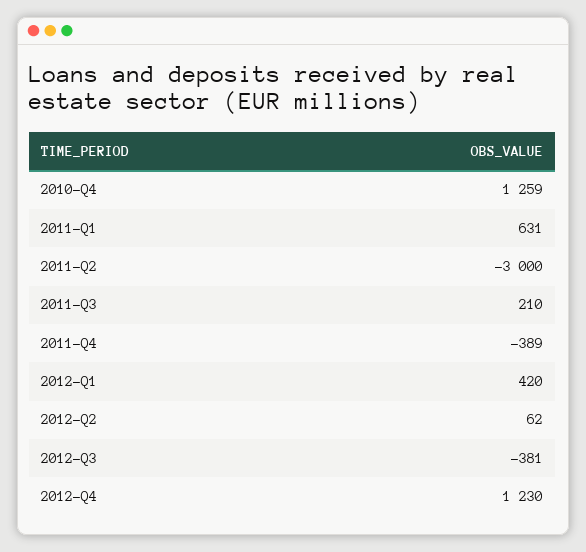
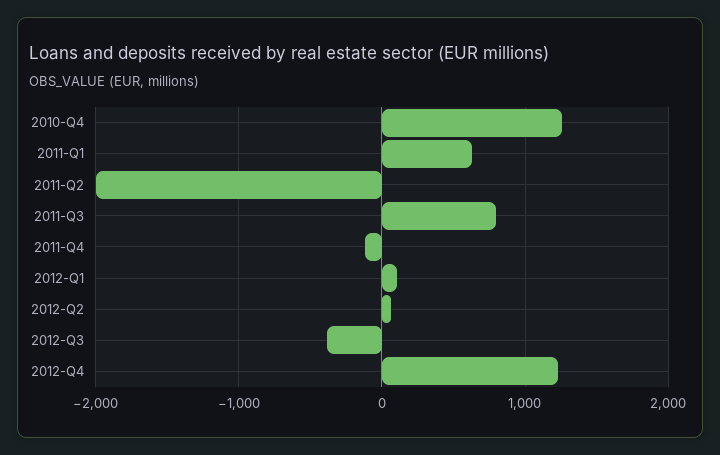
2011-Q2: -3000 -> -2000
2011-Q3: 210 -> 800
2011-Q4: -389 -> -100
2012-Q1: 420 -> 100

